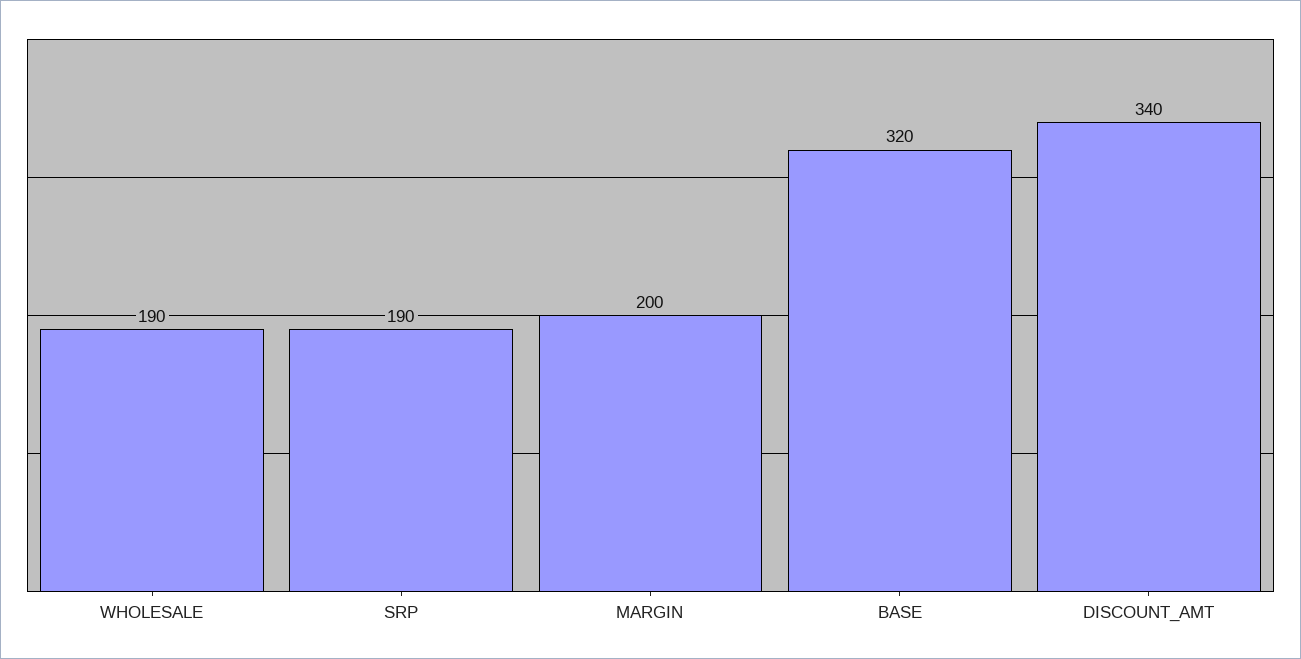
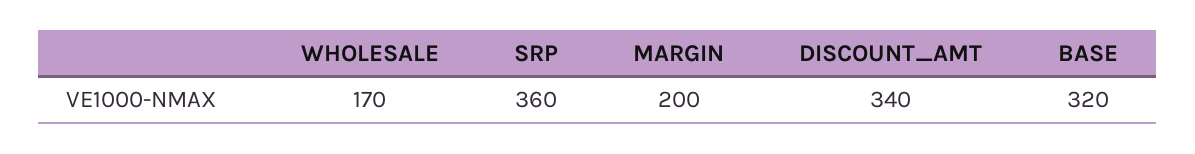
WHOLESALE: 190 -> 170
SRP: 190 -> 360

